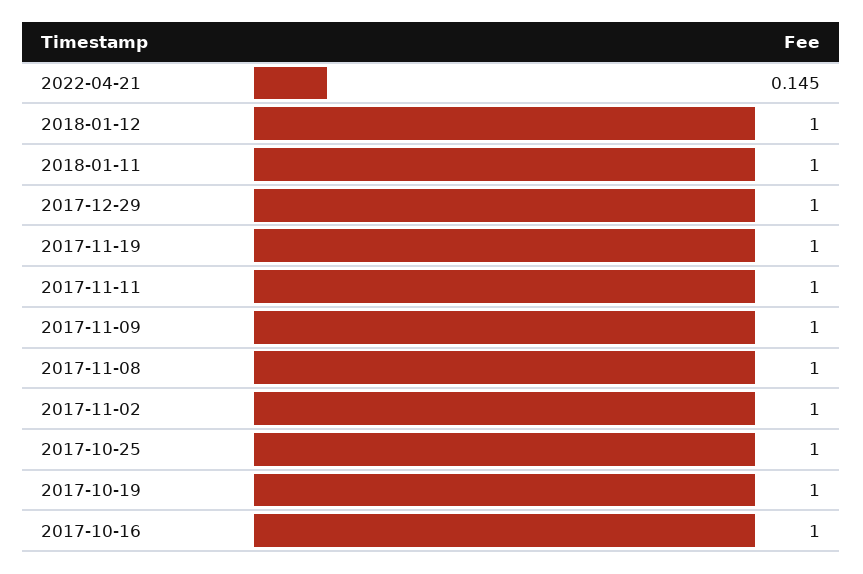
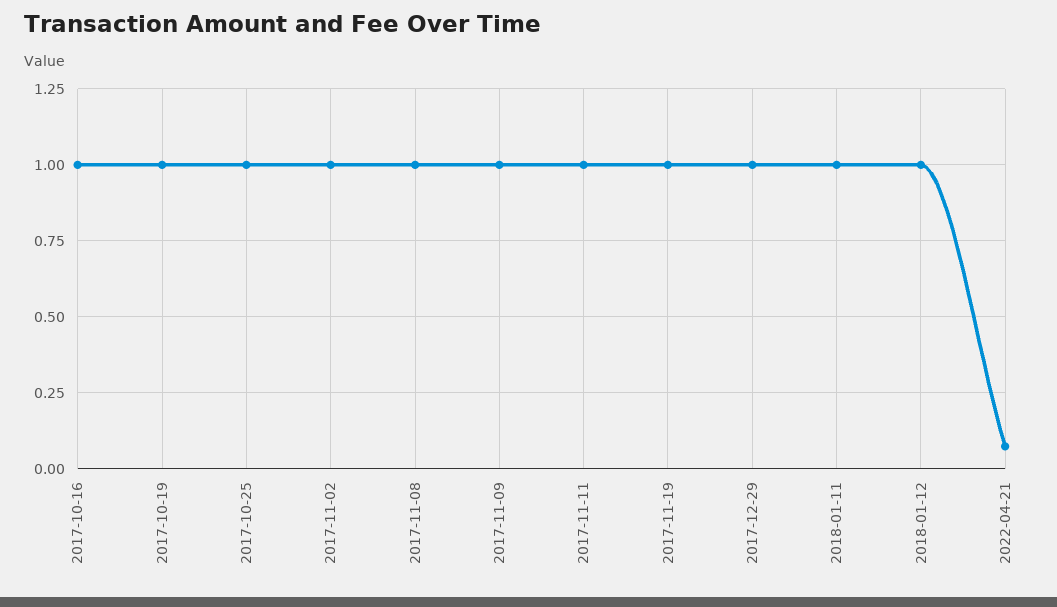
2022-04-21: 0.145 -> 0.075

